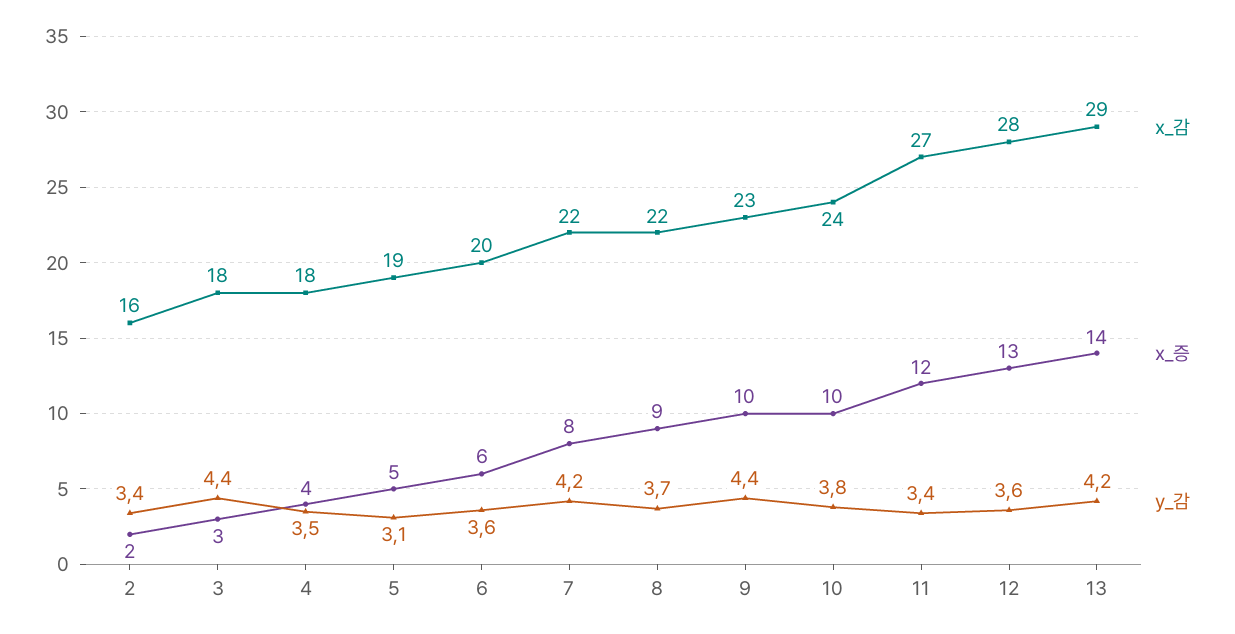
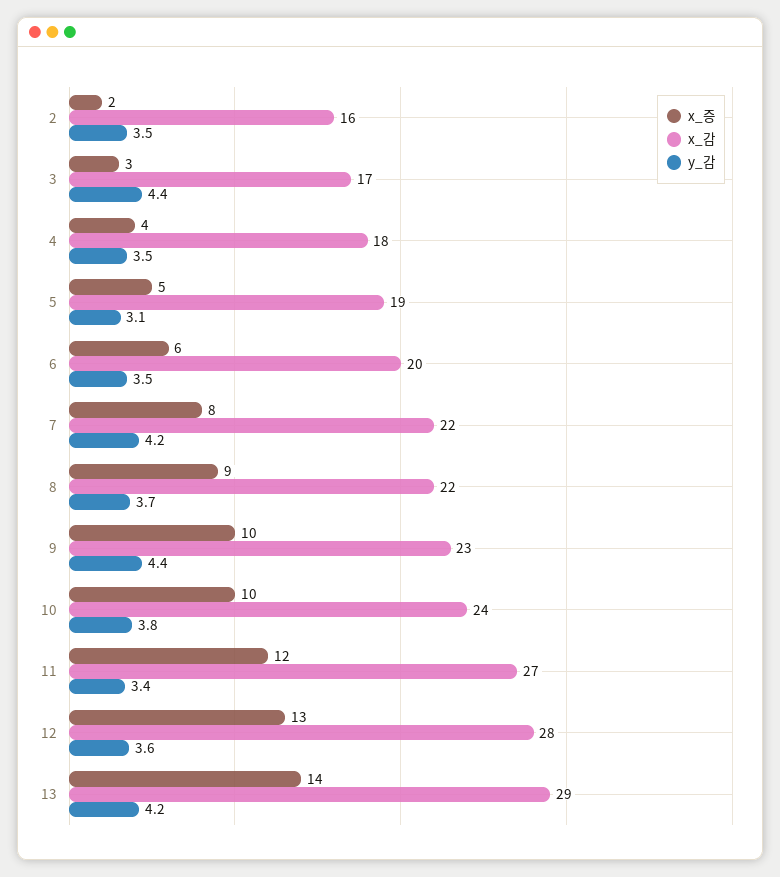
y_감, 2: 3.4 -> 3.5
x_감, 3: 18 -> 17
y_감, 6: 3.6 -> 3.5

